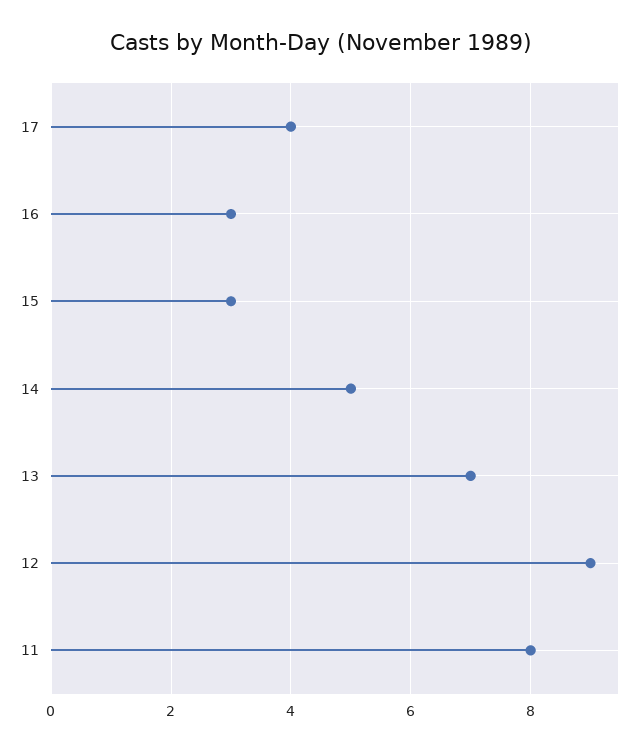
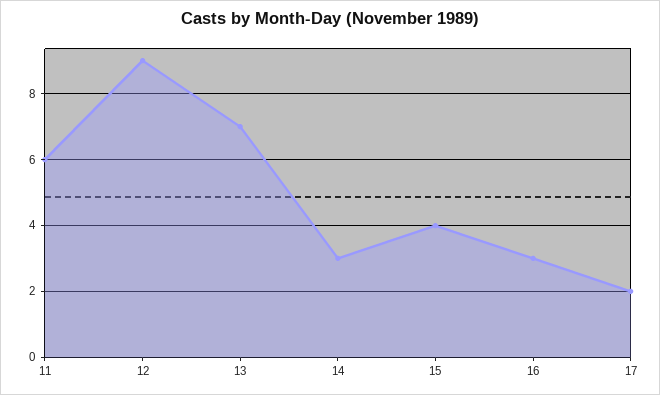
17: 4 -> 2
15: 3 -> 4
14: 5 -> 3
11: 8 -> 6

